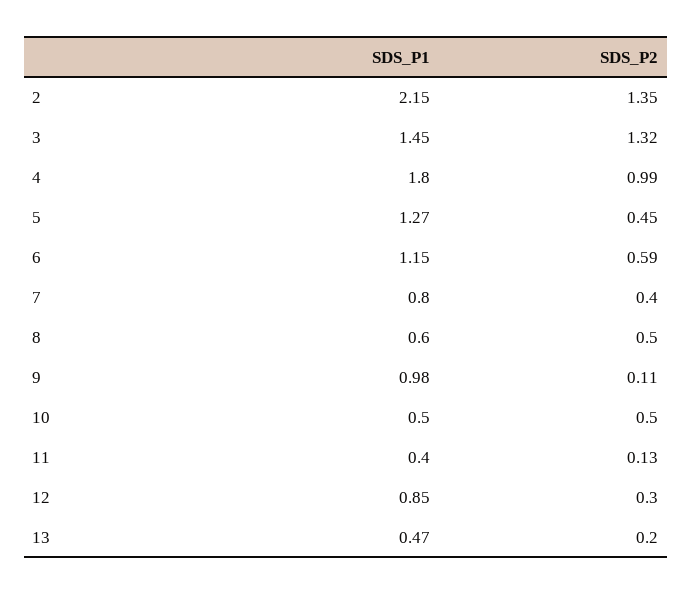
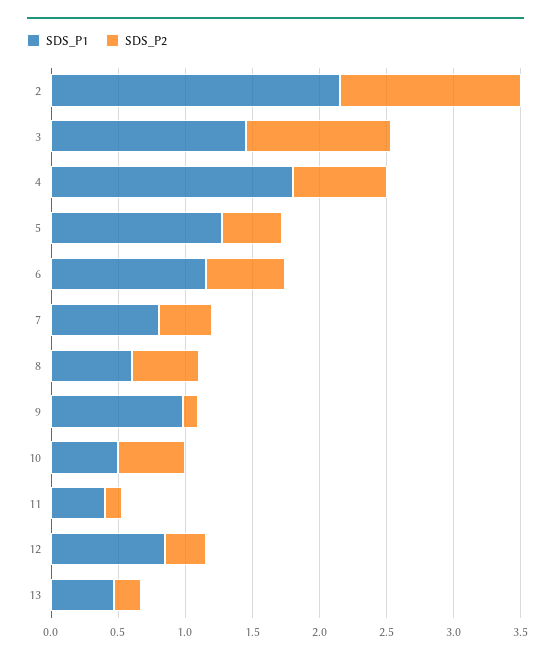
SDS_P2, 3: 1.32 -> 1.1
SDS_P2, 4: 0.99 -> 0.7

